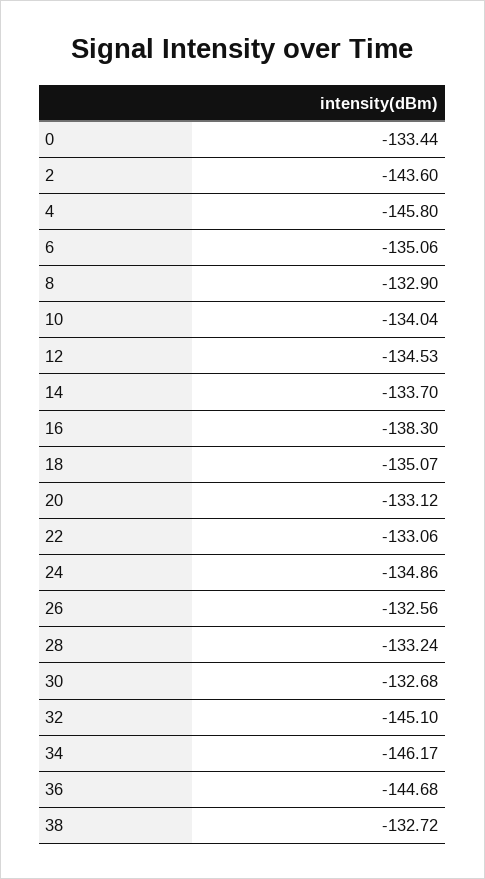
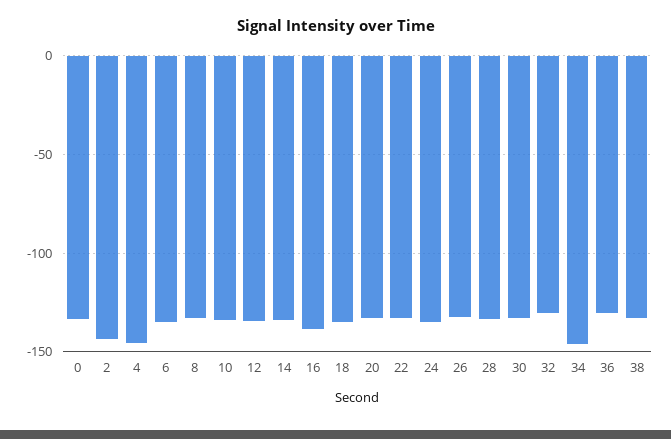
32: -145.1 -> -130
36: -144.68 -> -130

